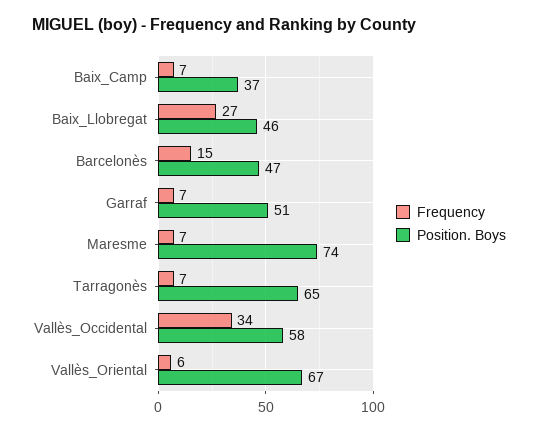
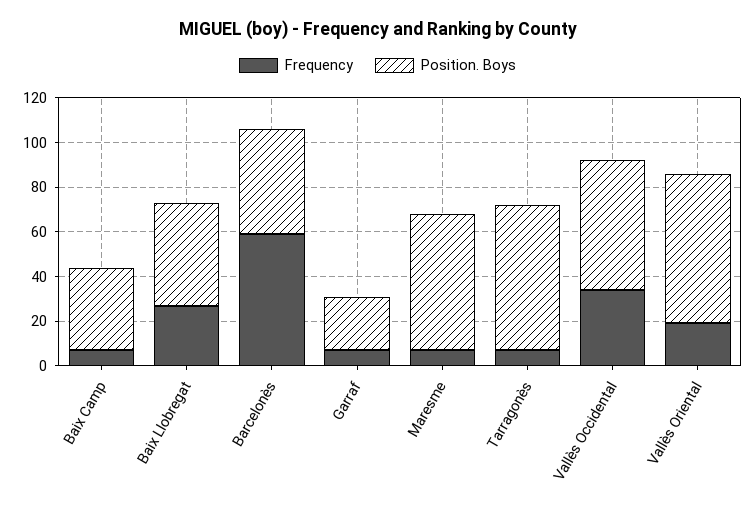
Frequency, Barcelonès: 15 -> 60
Position. Boys, Garraf: 51 -> 25
Position. Boys, Maresme: 74 -> 60
Frequency, Vallès_Oriental: 6 -> 20

